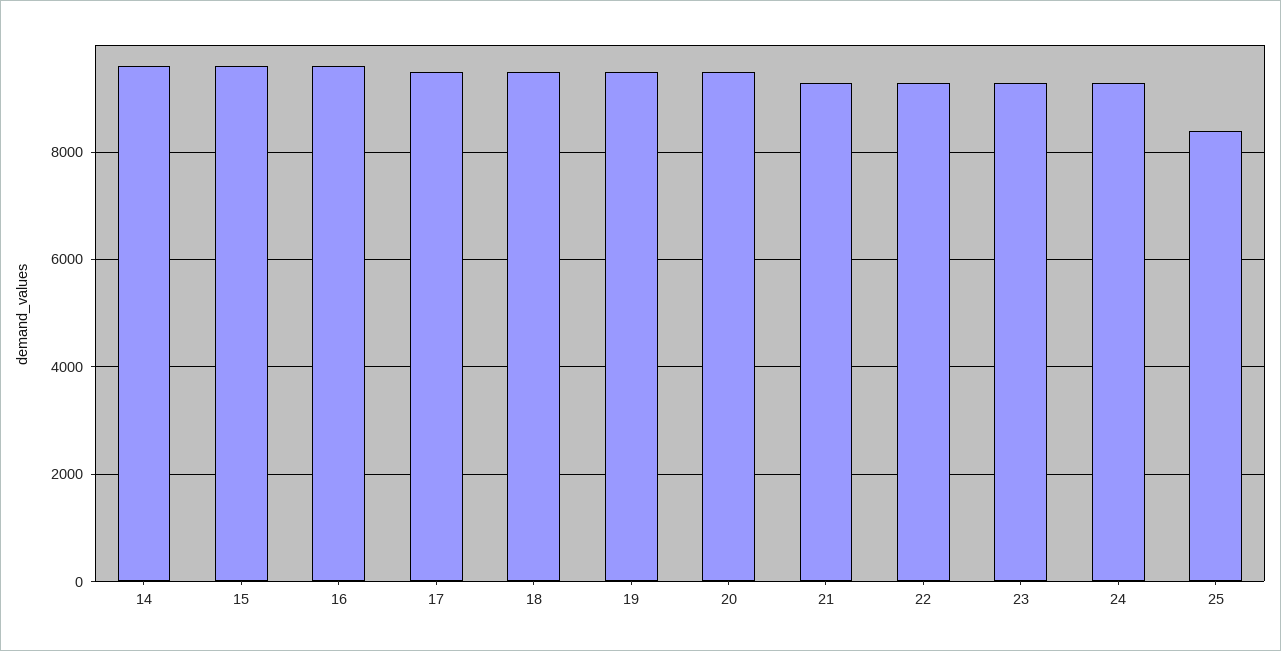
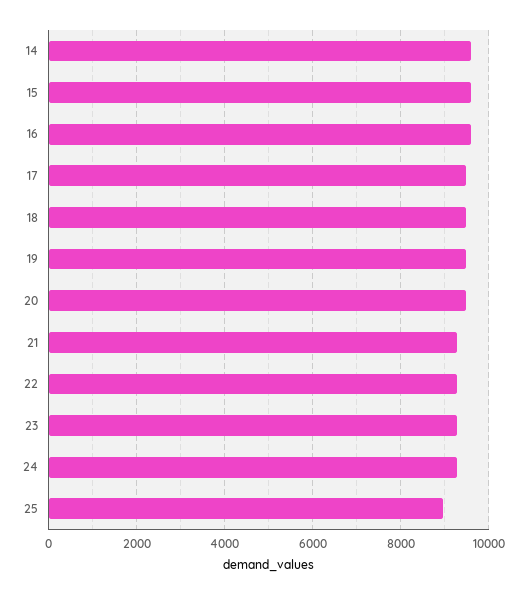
25: 8400 -> 9000

